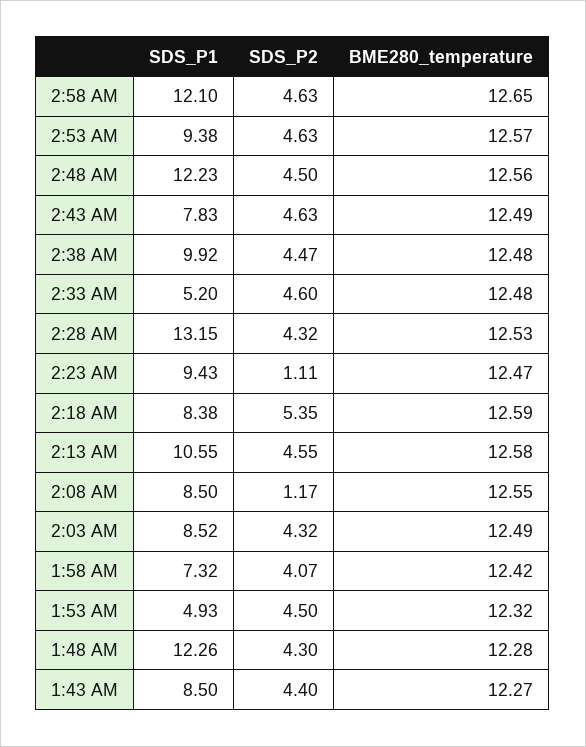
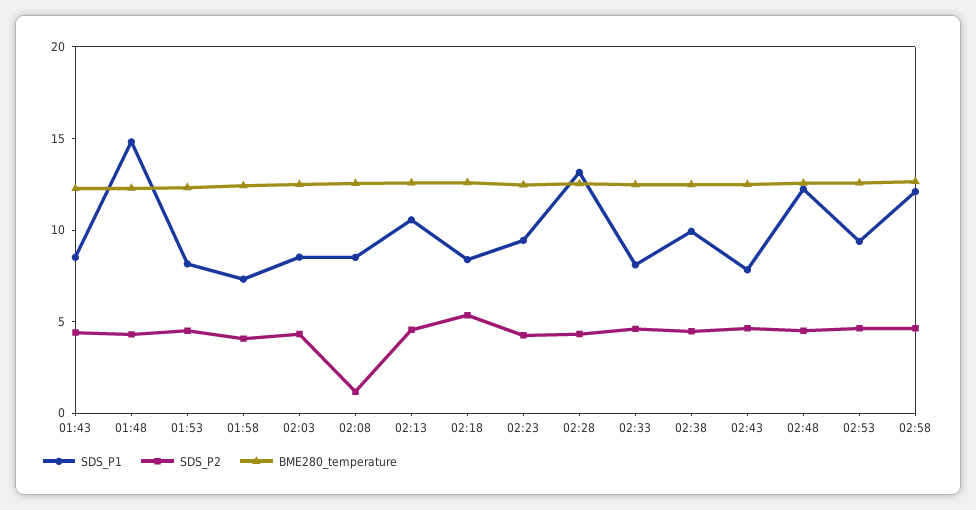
SDS_P1, 2:33 AM: 5.2 -> 8
SDS_P2, 2:23 AM: 1.11 -> 4
SDS_P1, 1:53 AM: 4.93 -> 8
SDS_P1, 1:48 AM: 12.26 -> 15

